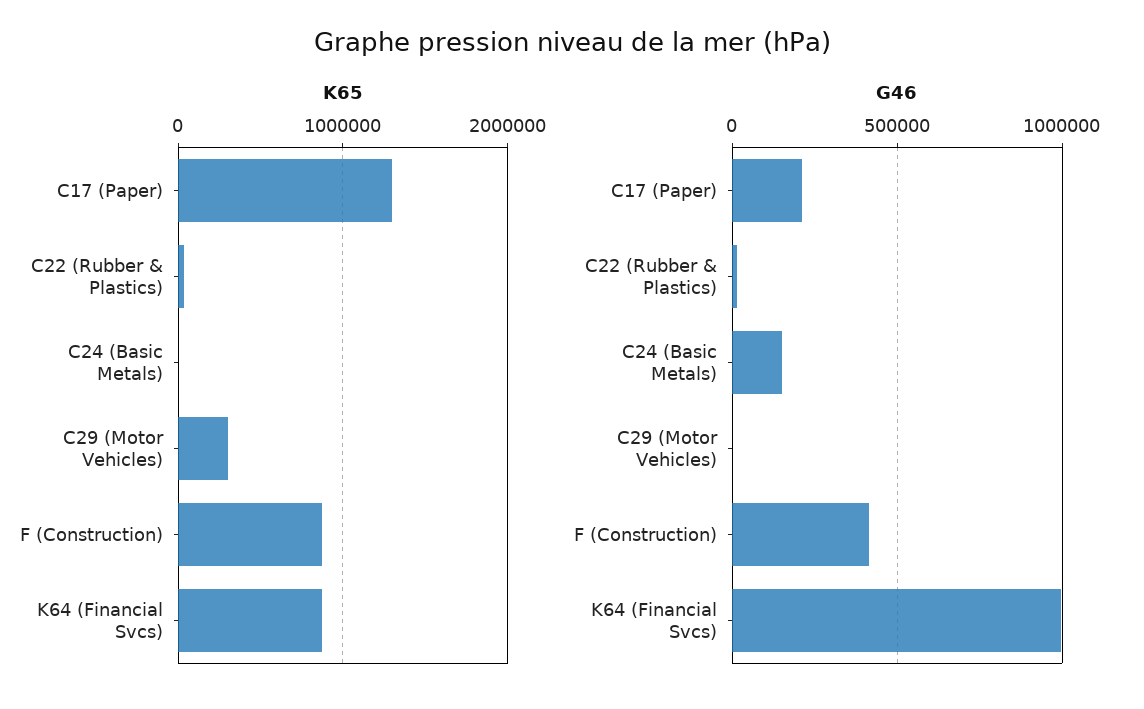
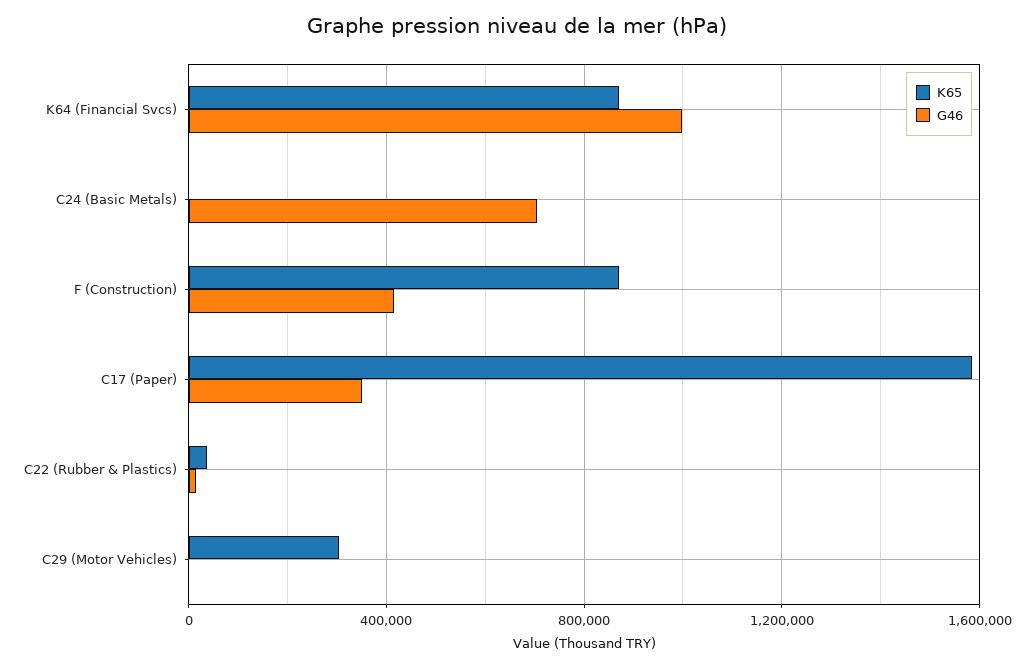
K65, C17 (Paper): 1300000 -> 1600000
G46, C17 (Paper): 200000 -> 350000
G46, C24 (Basic Metals): 150000 -> 700000

